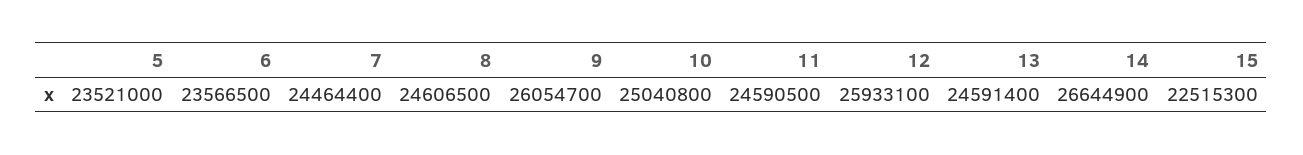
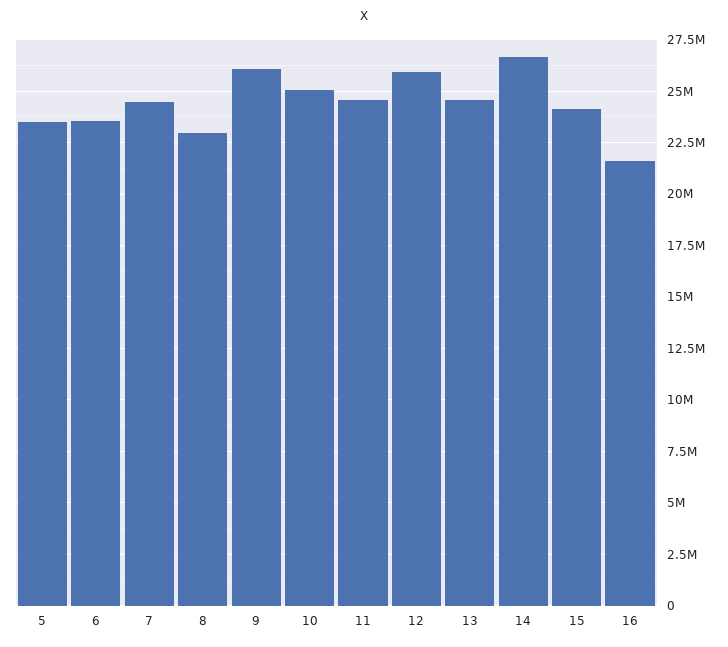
8: 24606500 -> 23000000
15: 22515300 -> 24000000
16: none -> 21500000

